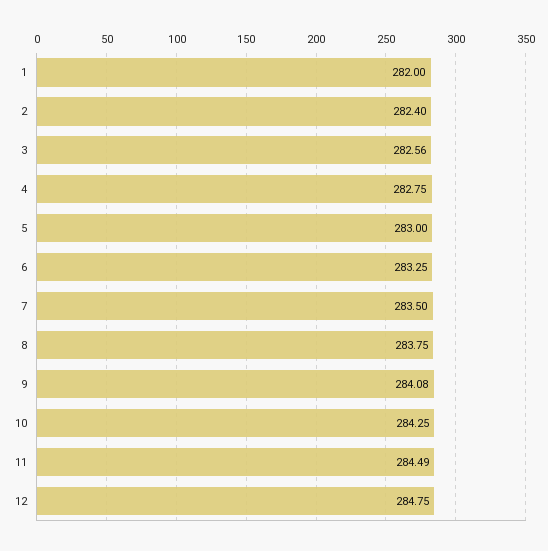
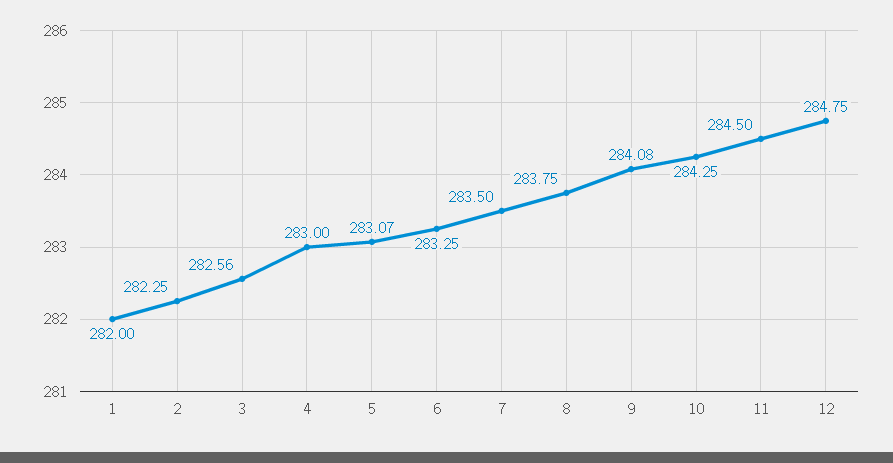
2: 282.4 -> 282.25
4: 282.75 -> 283
5: 283 -> 283.07
11: 284.49 -> 284.5

